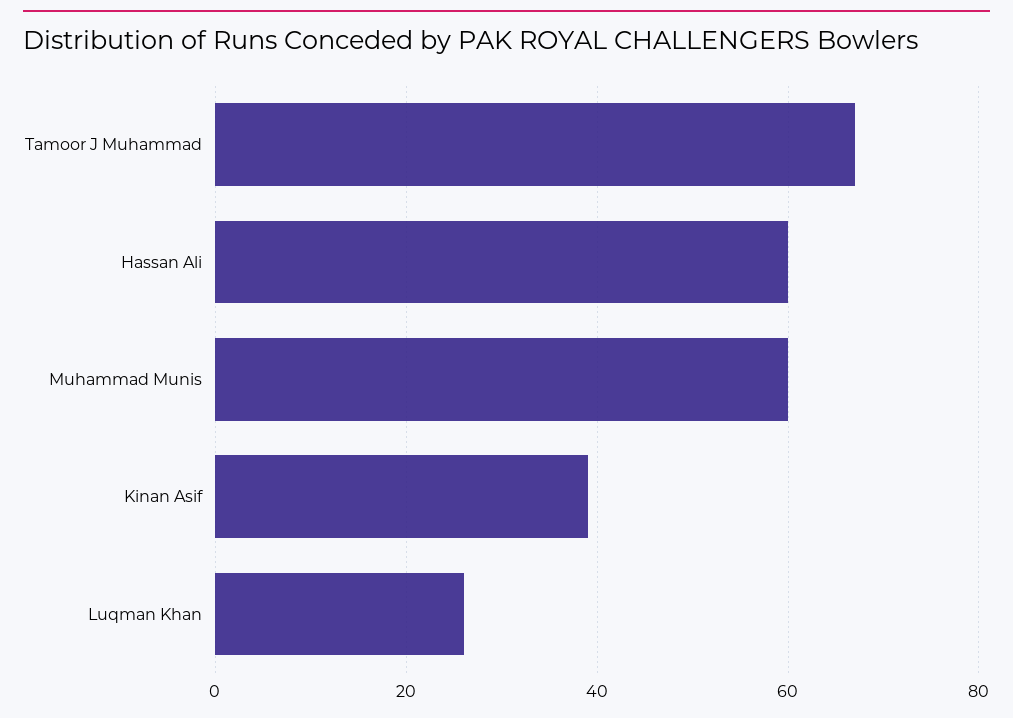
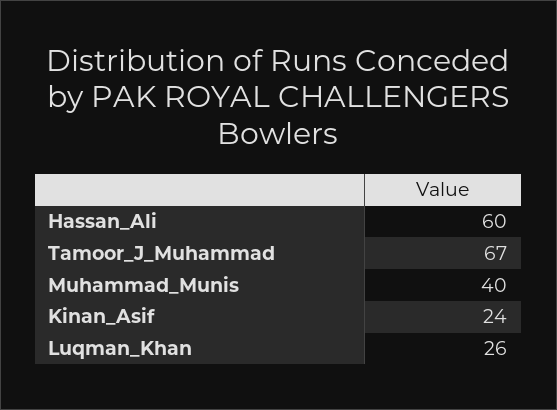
Muhammad Munis: 60 -> 40
Kinan Asif: 40 -> 24

